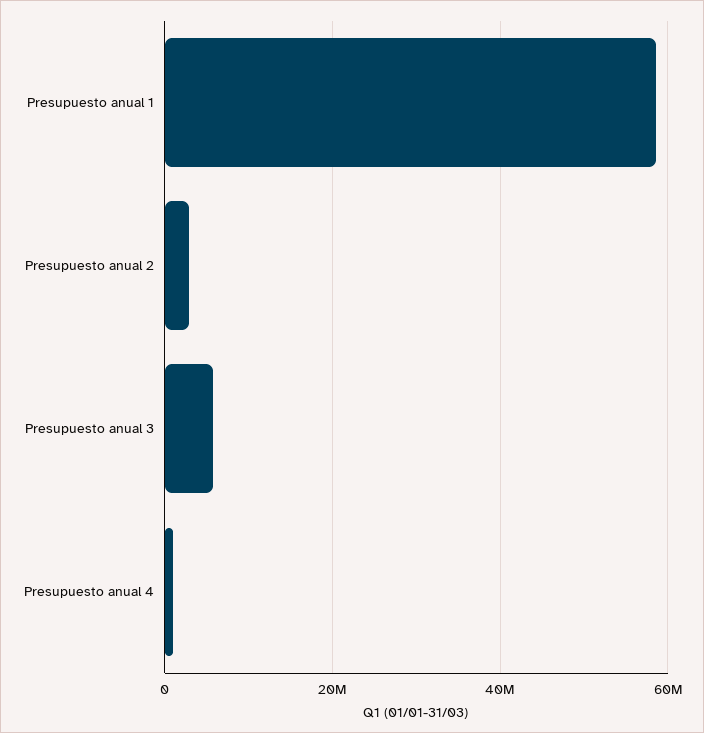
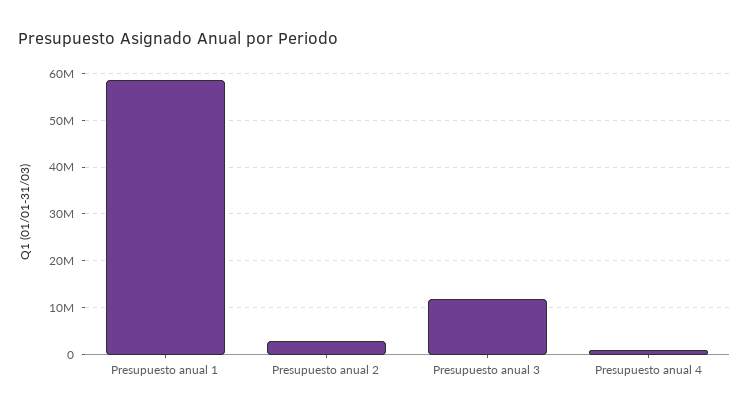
Presupuesto anual 3: 6000000 -> 12000000

